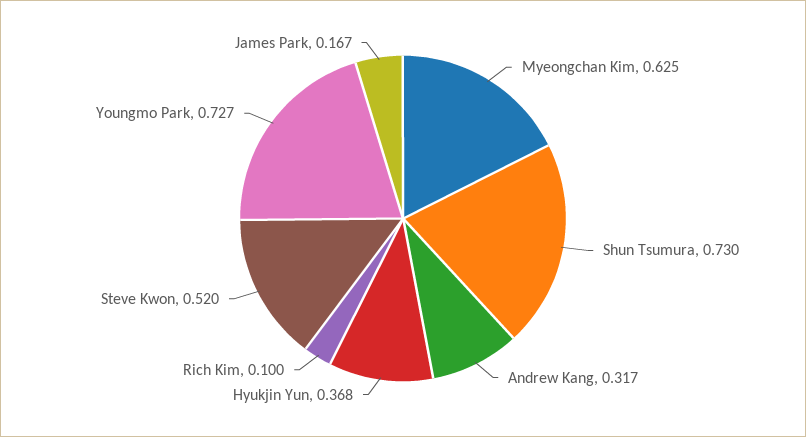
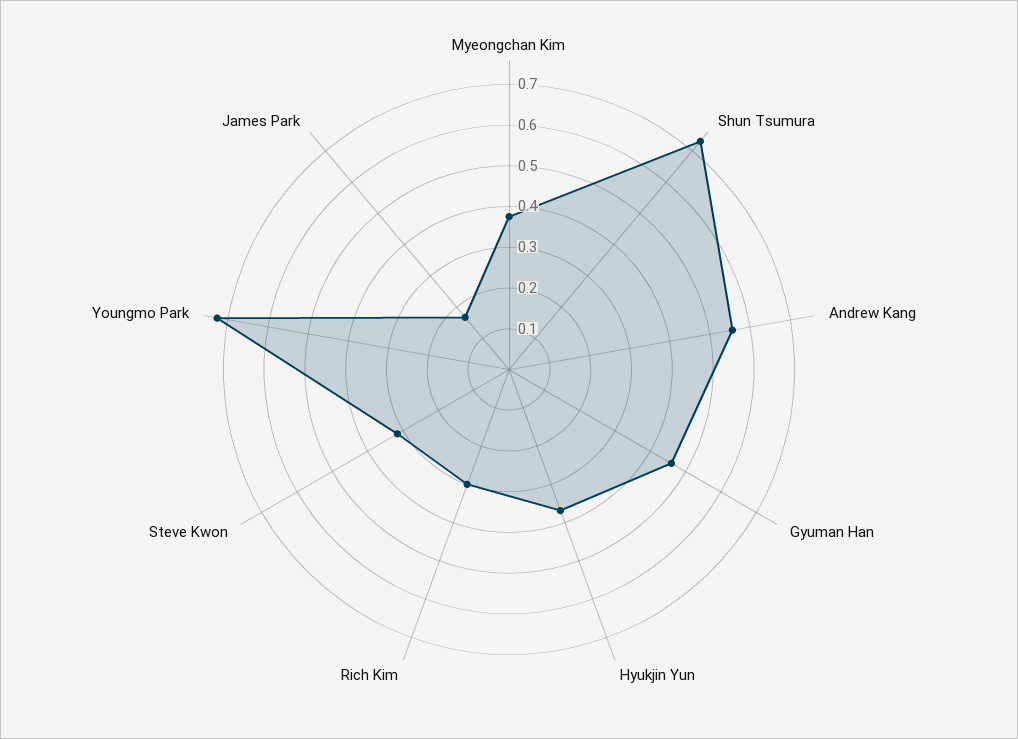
Myeongchan Kim: 0.625 -> 0.38
Andrew Kang: 0.317 -> 0.56
Rich Kim: 0.1 -> 0.3
Steve Kwon: 0.52 -> 0.32
Gyuman Han: none -> 0.46

